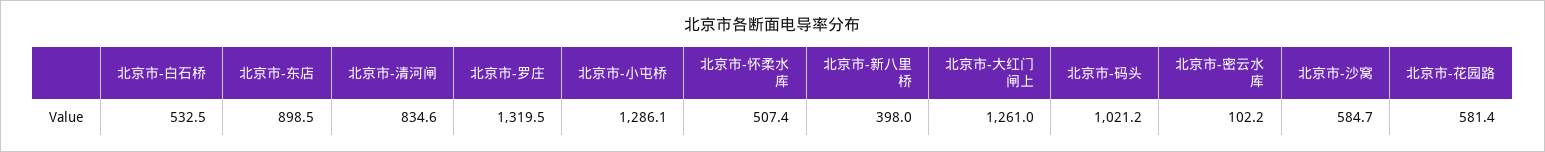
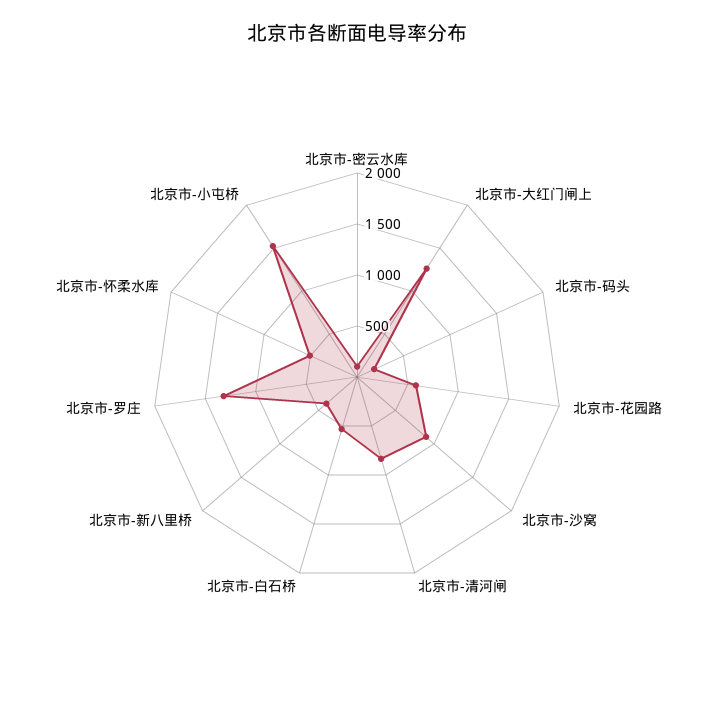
北京市-东店: 898.5 -> none
北京市-小屯桥: 1286.1 -> 1500
北京市-码头: 1021.2 -> 200
北京市-沙窝: 584.7 -> 900

